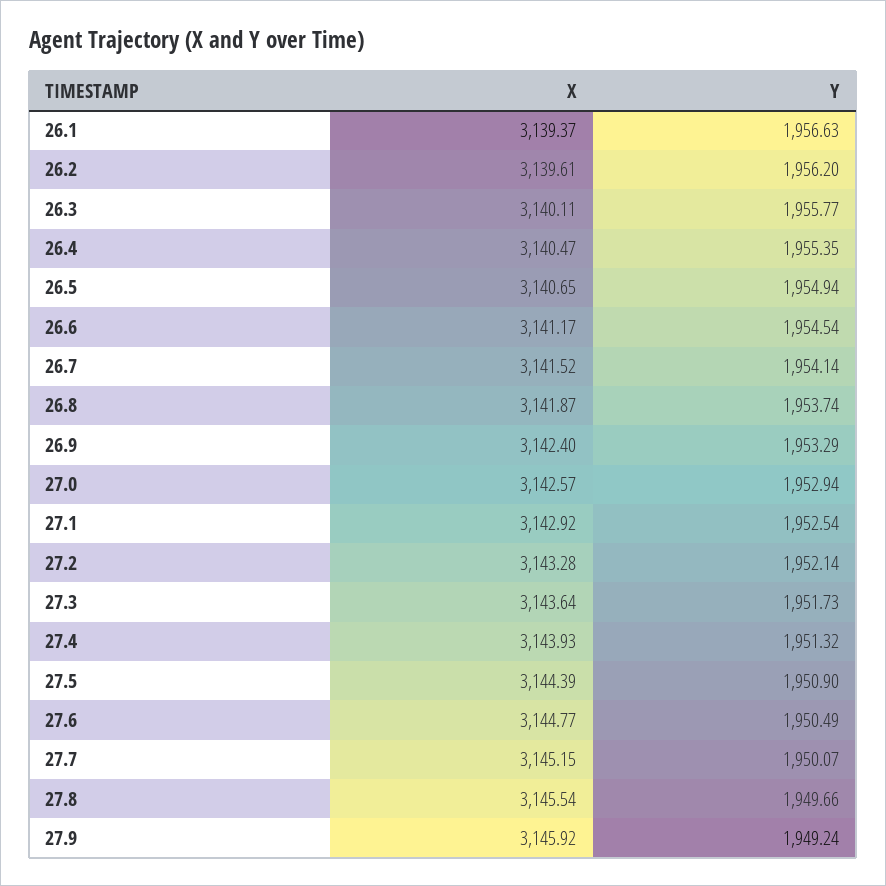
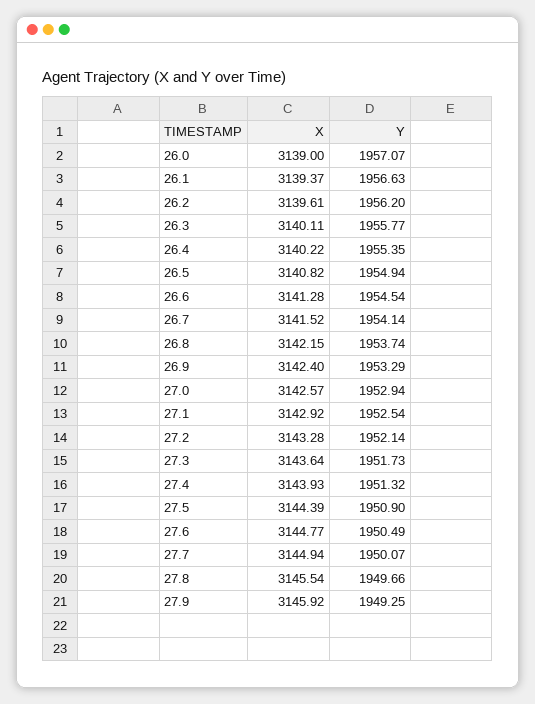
X, 26.4: 3140.47 -> 3140.22
X, 26.5: 3140.65 -> 3140.82
X, 26.6: 3141.17 -> 3141.28
X, 26.8: 3141.87 -> 3142.15
X, 27.7: 3145.15 -> 3144.94
Y, 27.9: 1949.24 -> 1949.25
X, 26.0: none -> 3139
Y, 26.0: none -> 1957.07

